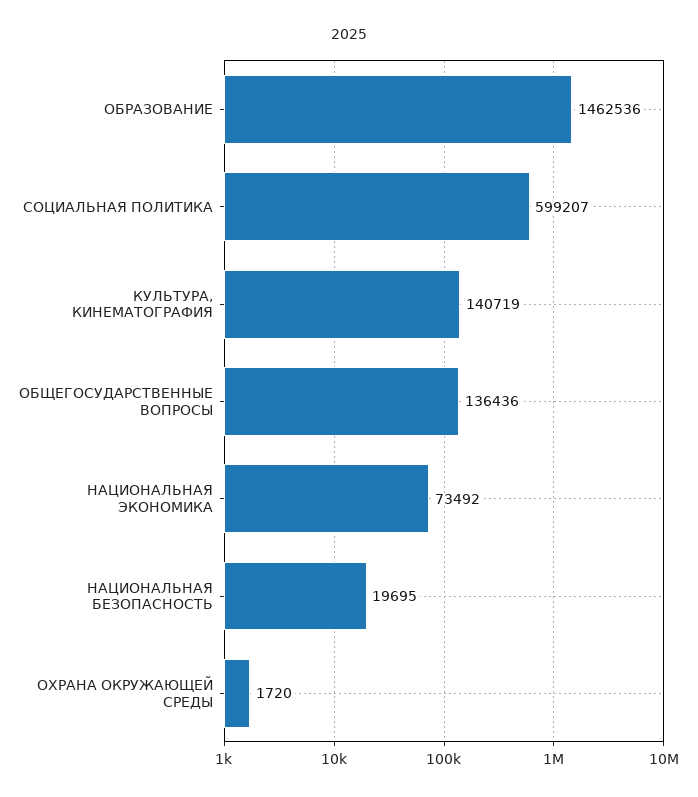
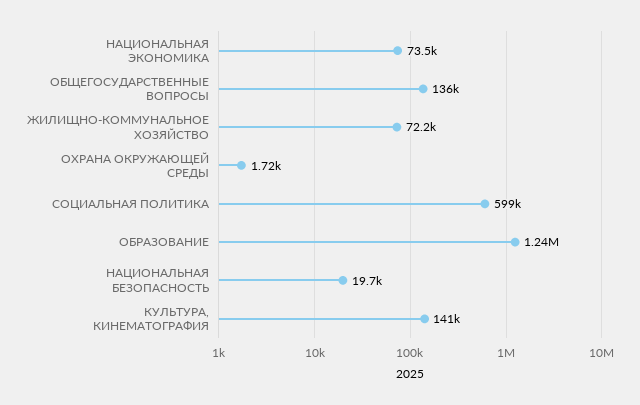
ОБРАЗОВАНИЕ: 1462536 -> 1240000
ЖИЛИЩНО-КОММУНАЛЬНОЕ ХОЗЯЙСТВО: none -> 72200

